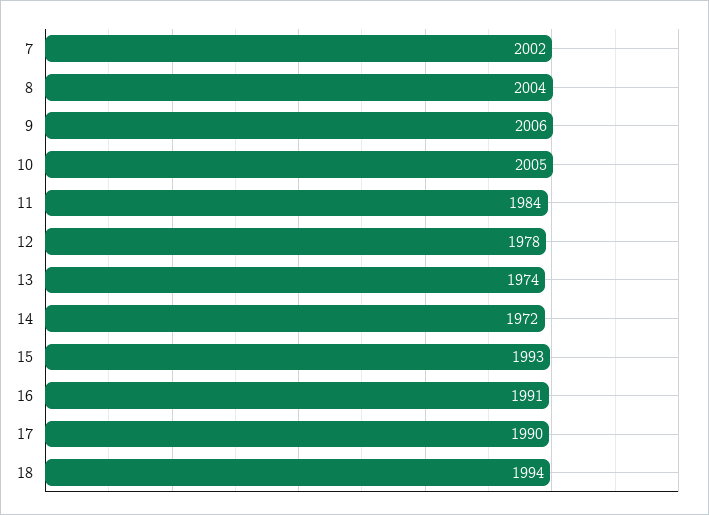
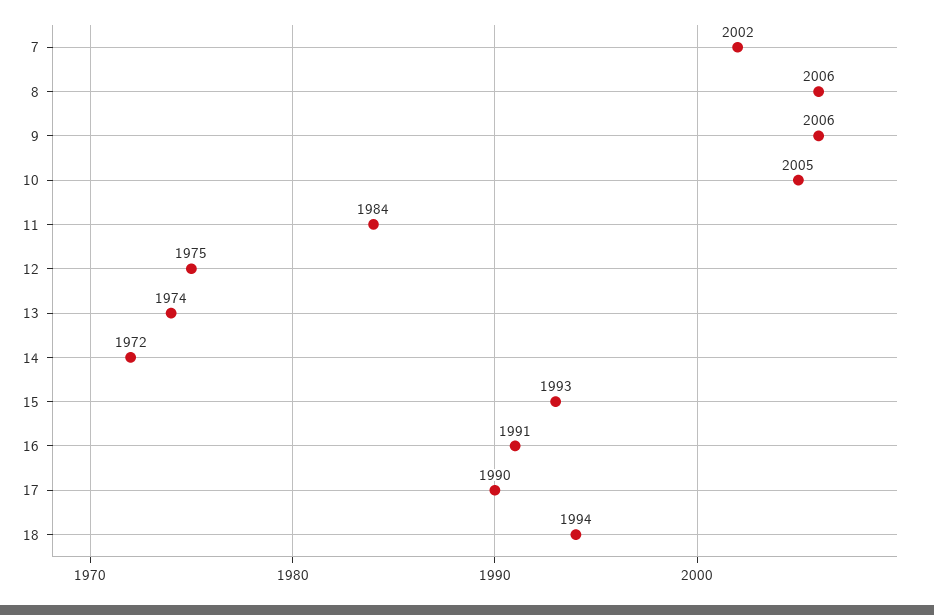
8: 2004 -> 2006
12: 1978 -> 1975

